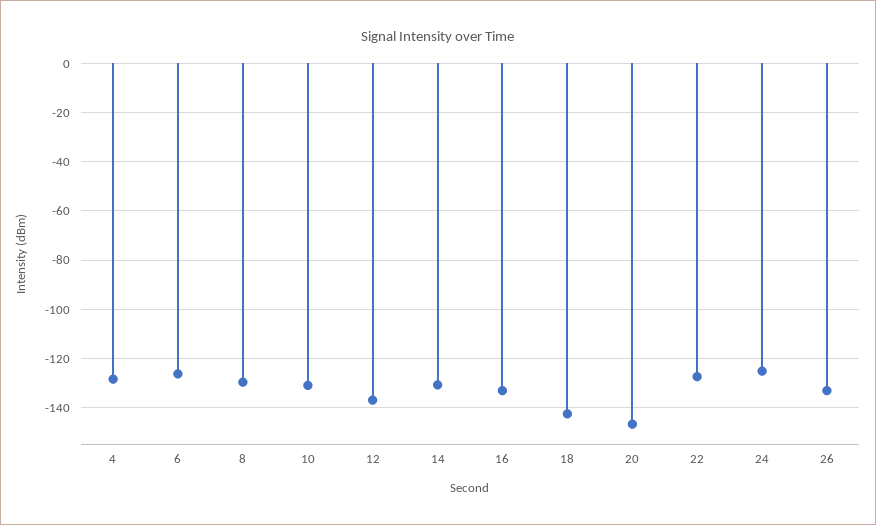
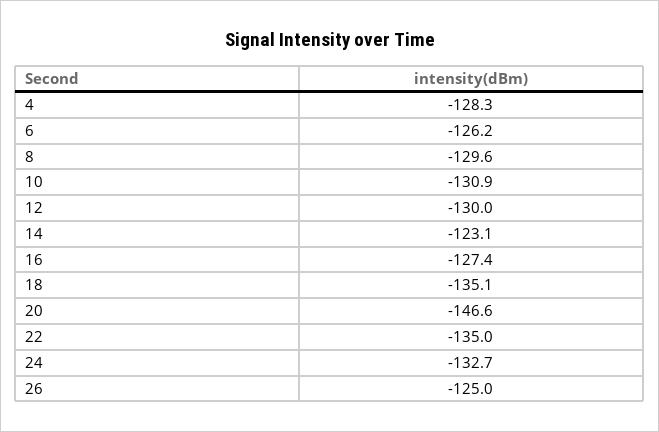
12: -137.5 -> -130
14: -130 -> -123.1
16: -132.5 -> -127.4
18: -142.5 -> -135.1
22: -127.5 -> -135
24: -125 -> -132.7
26: -132.5 -> -125

